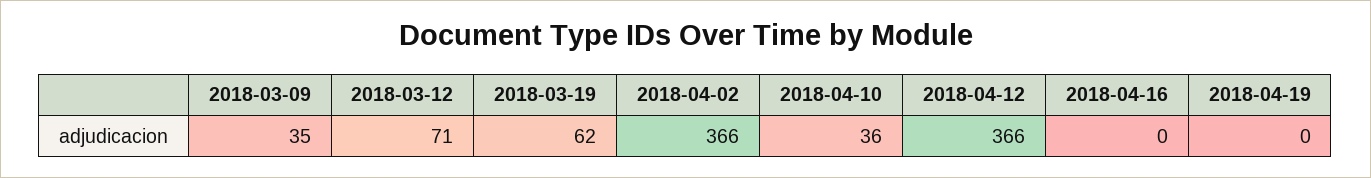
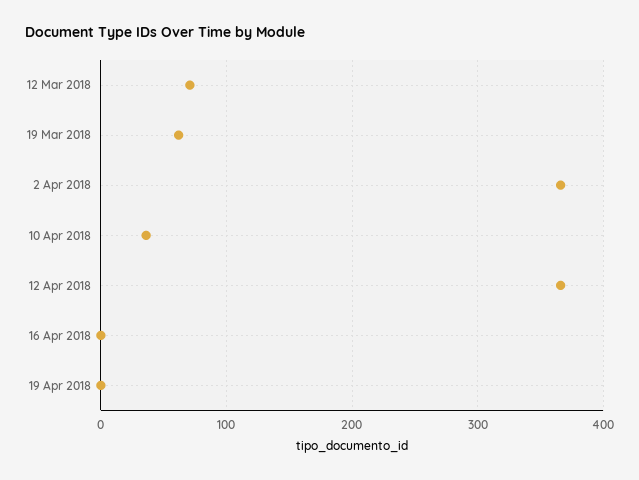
2018-03-09: 35 -> none

